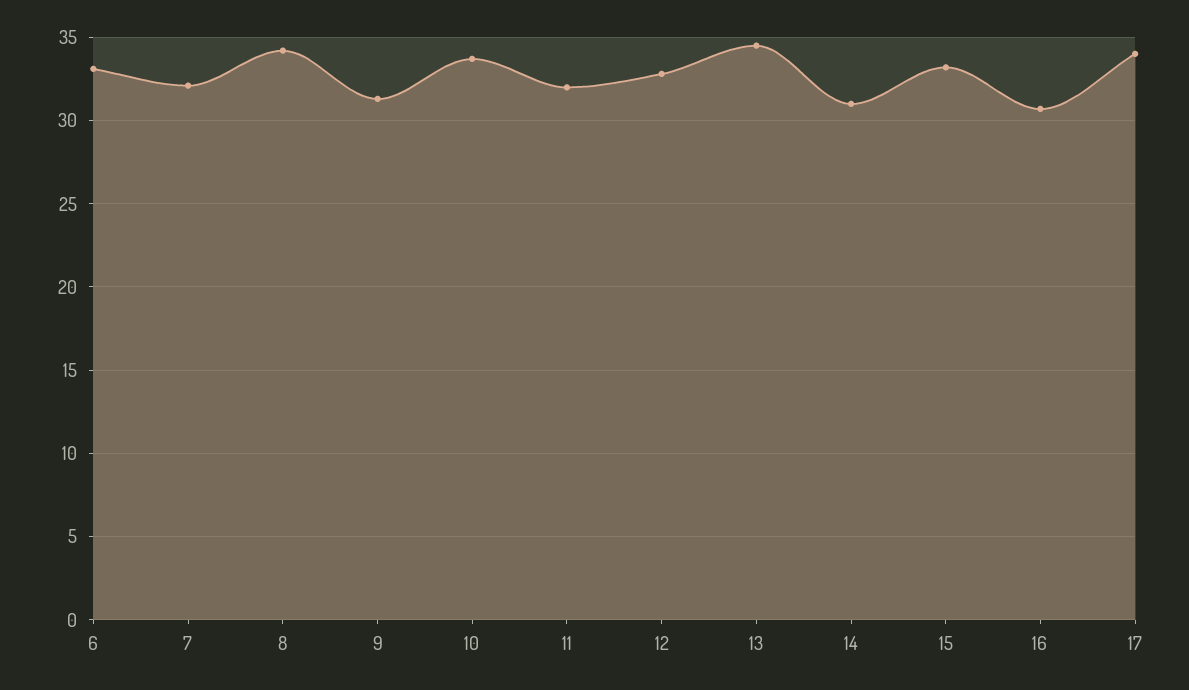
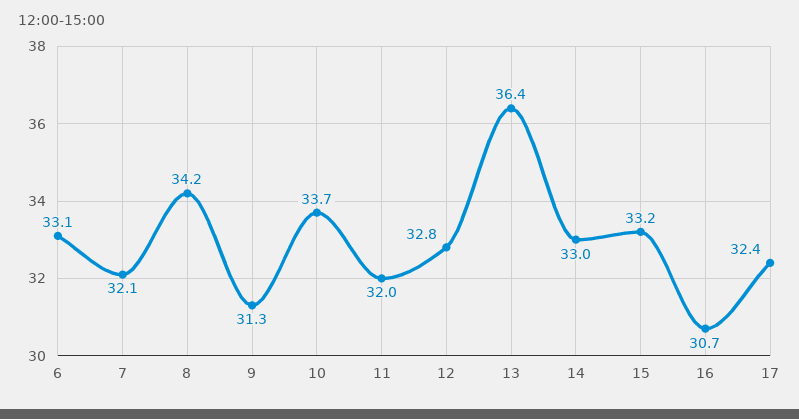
13: 34.5 -> 36.4
14: 31 -> 33
17: 34 -> 32.4

